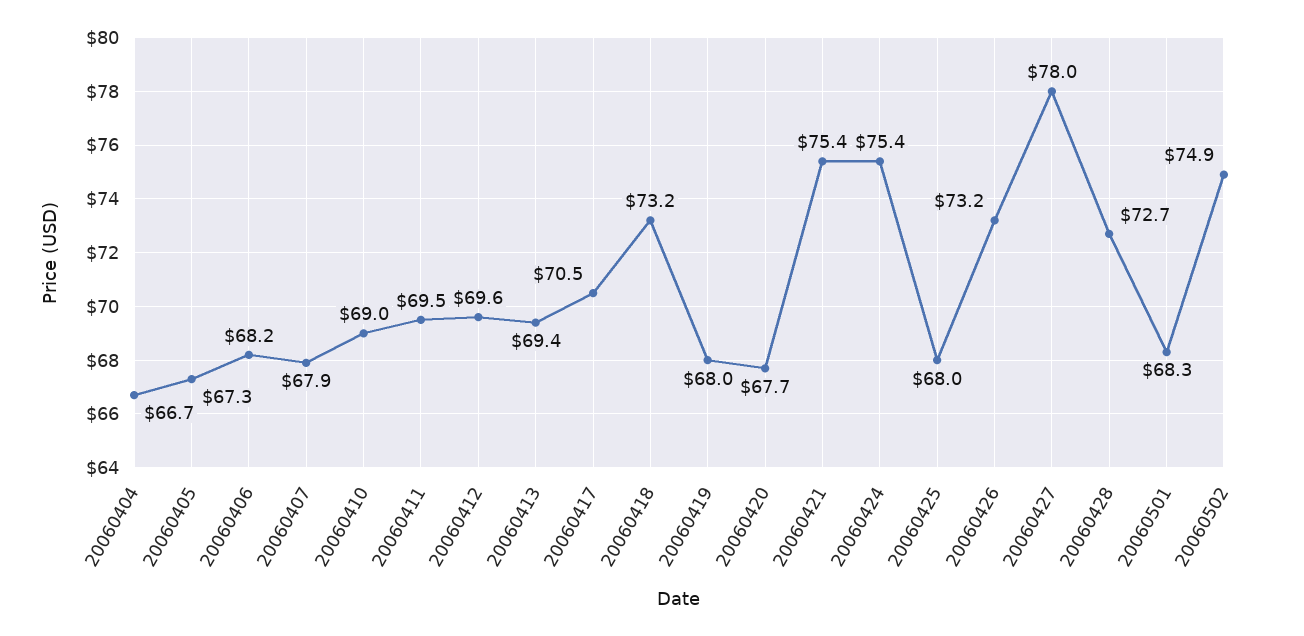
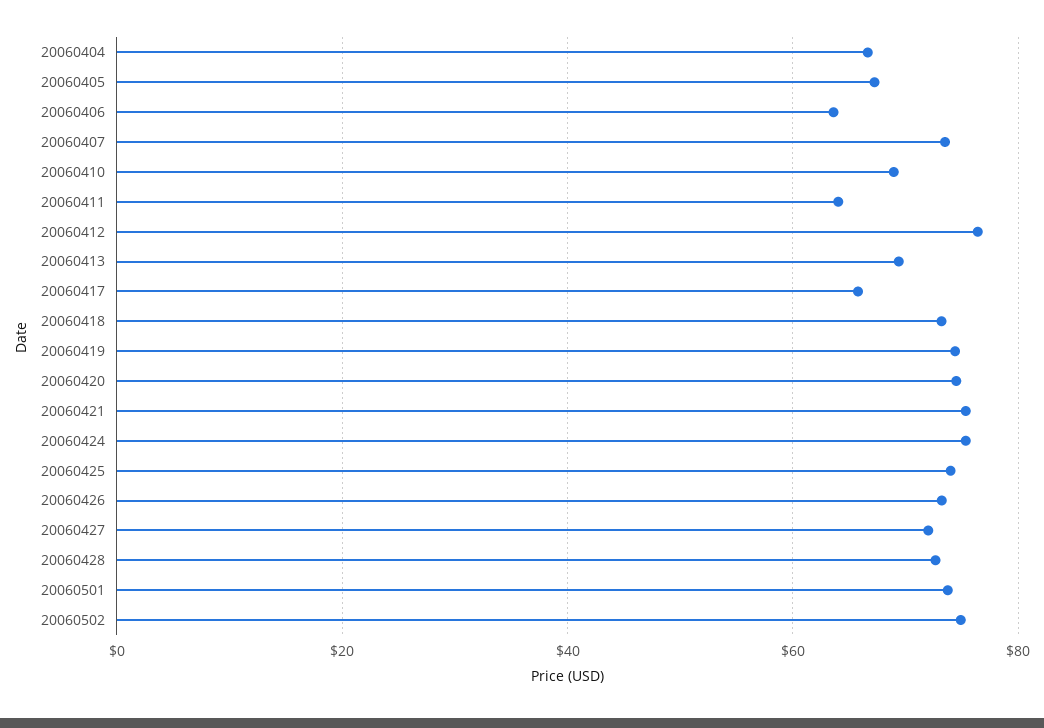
20060406: 68.2 -> 64
20060407: 67.9 -> 74
20060411: 69.5 -> 64
20060412: 69.6 -> 76
20060417: 70.5 -> 66
20060419: 68 -> 74
20060420: 67.7 -> 74
20060425: 68 -> 74
20060427: 78 -> 72
20060501: 68.3 -> 74

